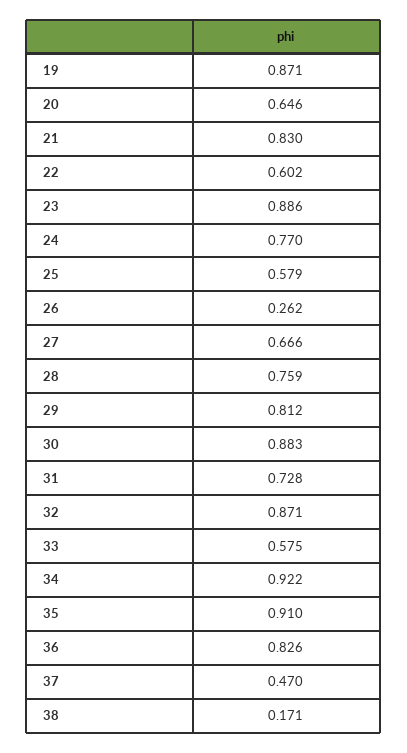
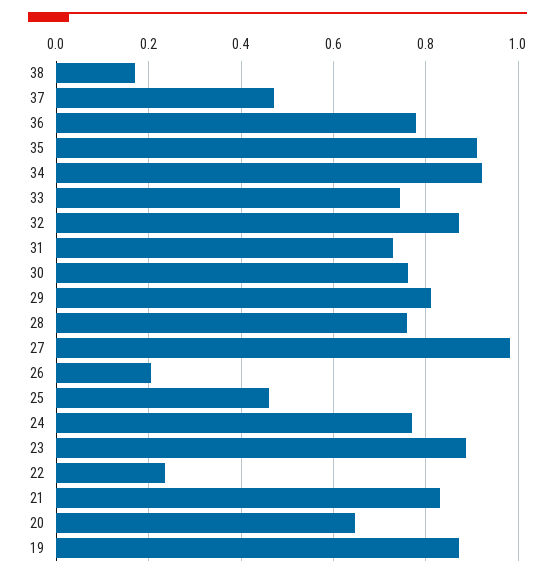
22: 0.602 -> 0.24
25: 0.579 -> 0.46
26: 0.262 -> 0.2
27: 0.666 -> 0.98
30: 0.883 -> 0.76
33: 0.575 -> 0.74
36: 0.826 -> 0.78

